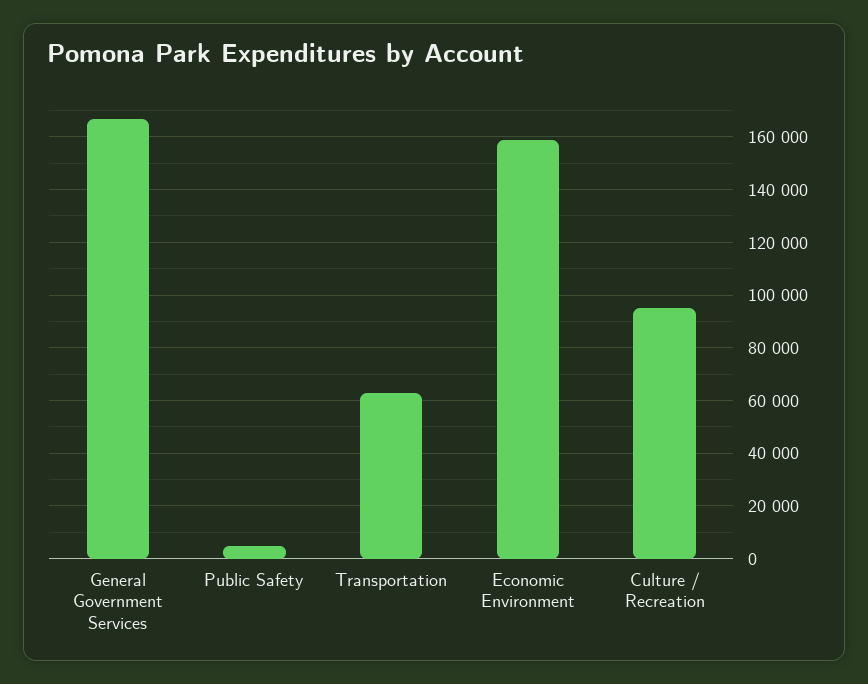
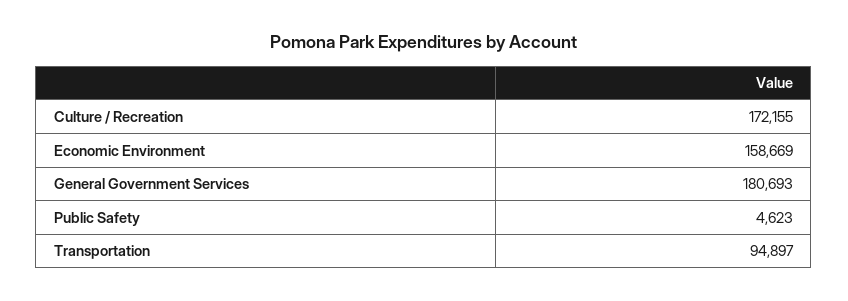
General Government Services: 167500 -> 180693
Transportation: 62500 -> 94897
Culture / Recreation: 95000 -> 172155

